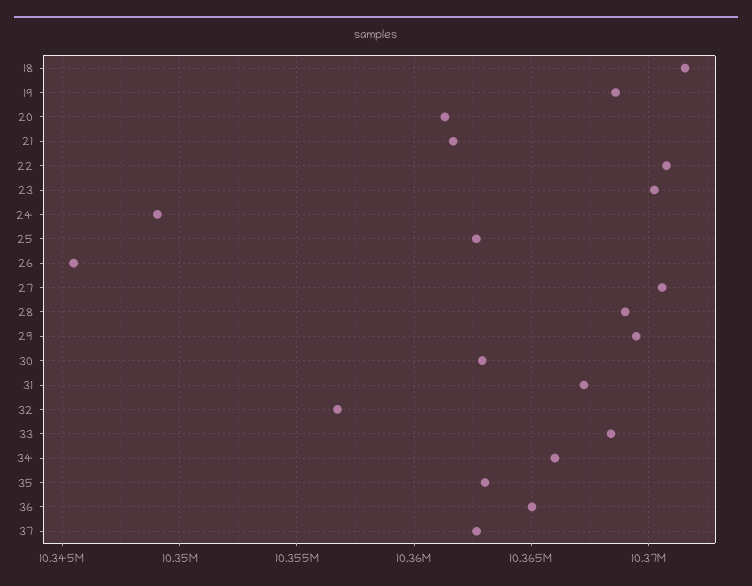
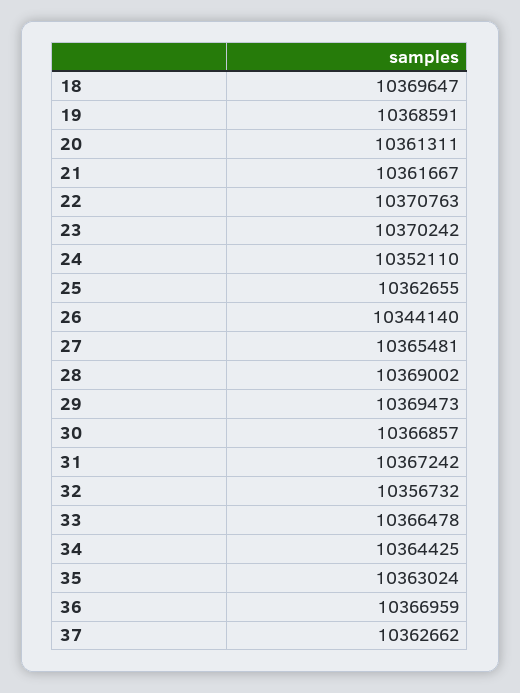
18: 10371500 -> 10369647
24: 10349000 -> 10352110
26: 10345500 -> 10344140
27: 10370500 -> 10365481
30: 10363000 -> 10366857
33: 10368500 -> 10366478
34: 10366000 -> 10364425
36: 10365000 -> 10366959

